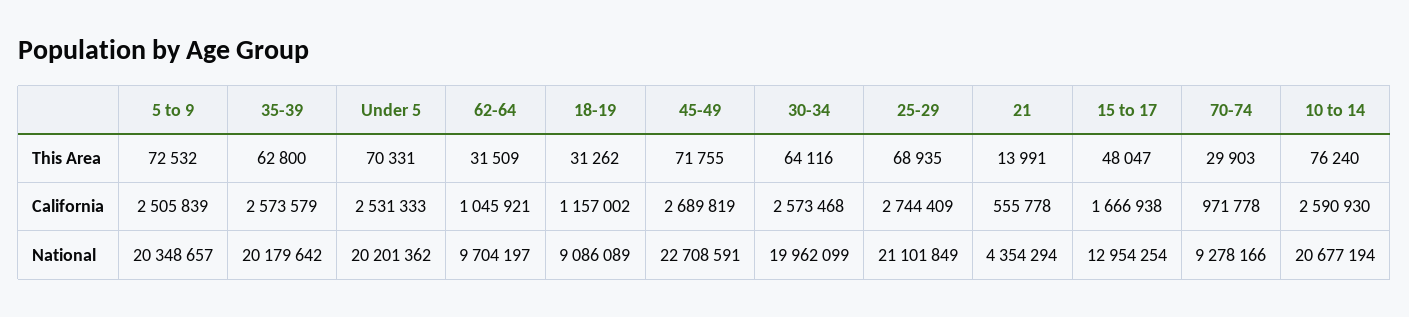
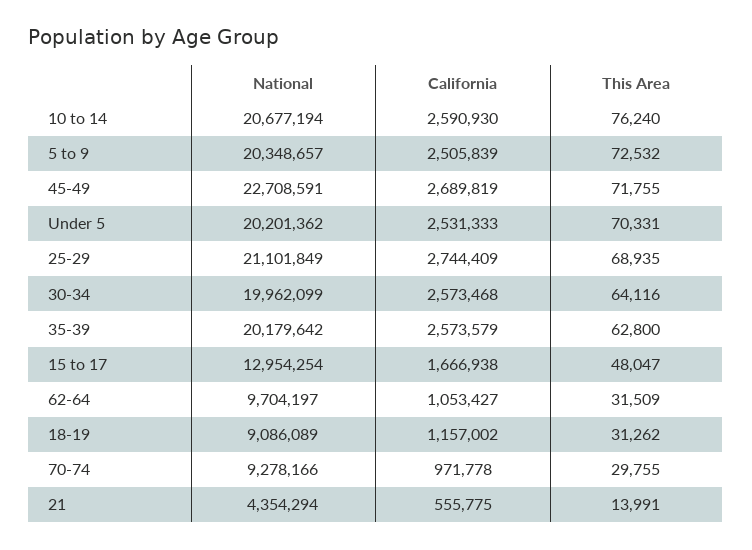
70-74, This Area: 29903 -> 29755
62-64, California: 1045921 -> 1053427
21, California: 555778 -> 555775

